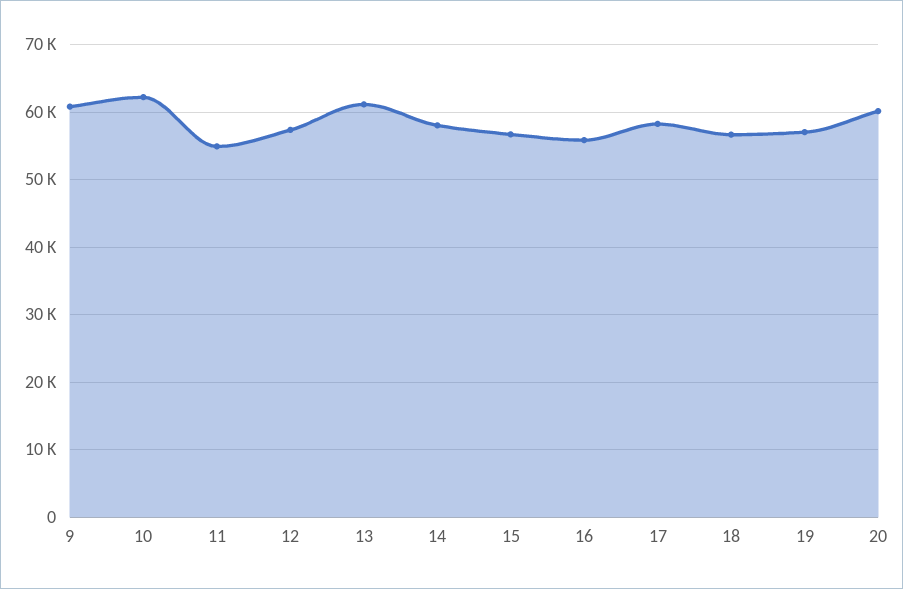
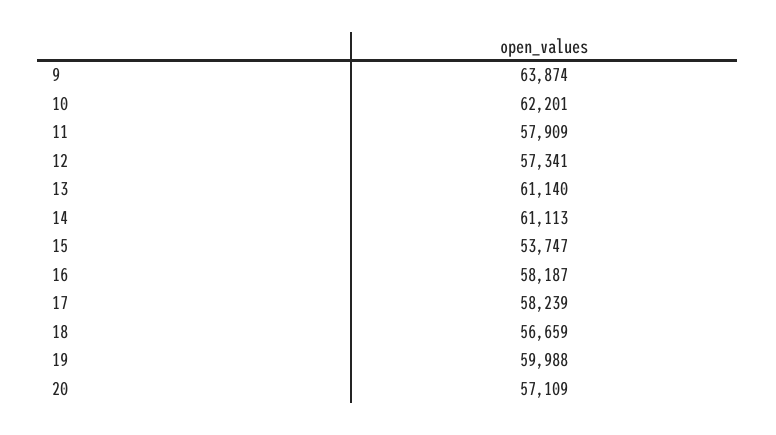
9: 61000 -> 63874
11: 55000 -> 57909
14: 58000 -> 61113
15: 57000 -> 53747
16: 56000 -> 58187
19: 57000 -> 59988
20: 60000 -> 57109

